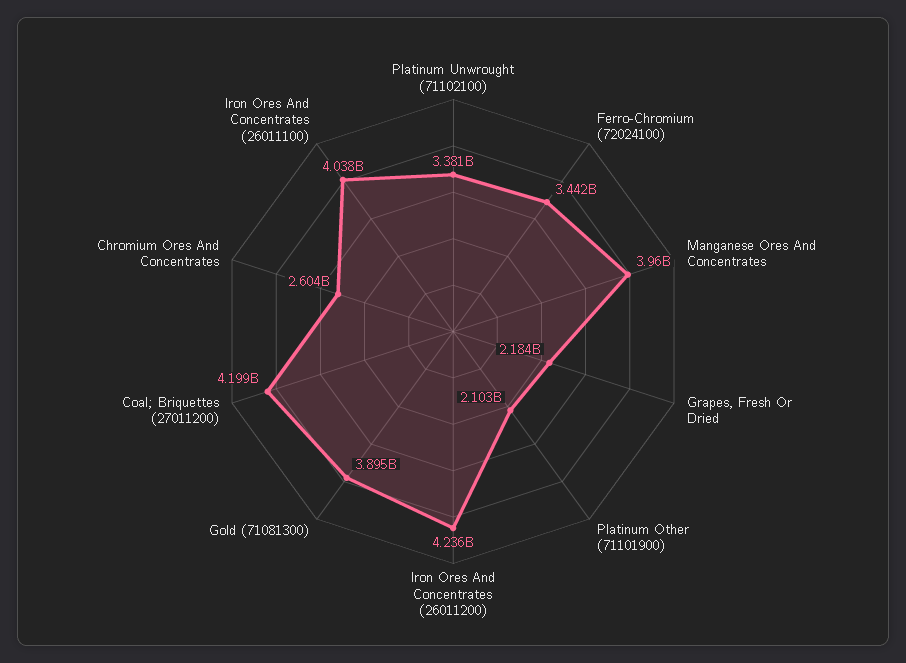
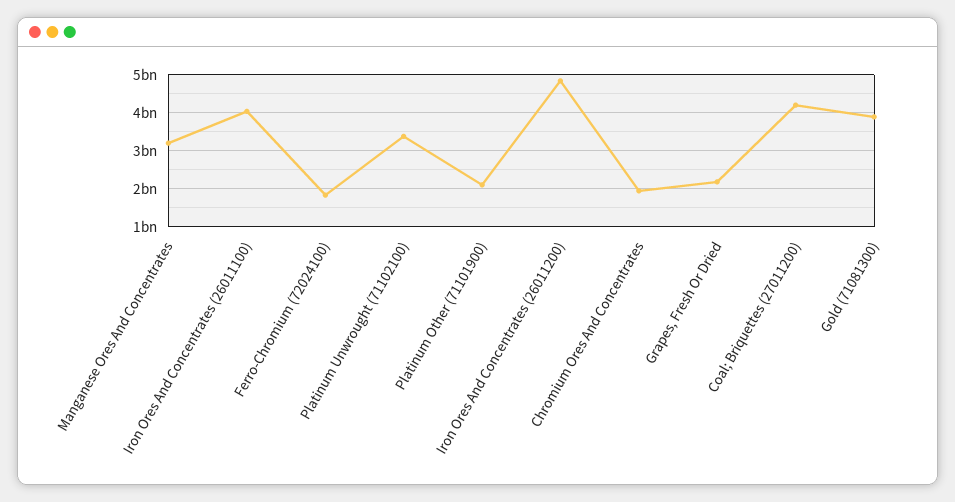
Ferro-Chromium (72024100): 3442000000 -> 1800000000
Manganese Ores And Concentrates: 3960000000 -> 3200000000
Iron Ores And Concentrates (26011200): 4236000000 -> 4800000000
Chromium Ores And Concentrates: 2604000000 -> 2000000000

